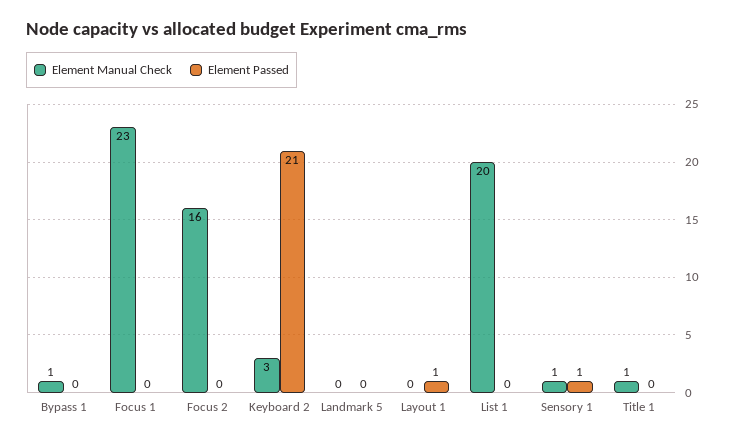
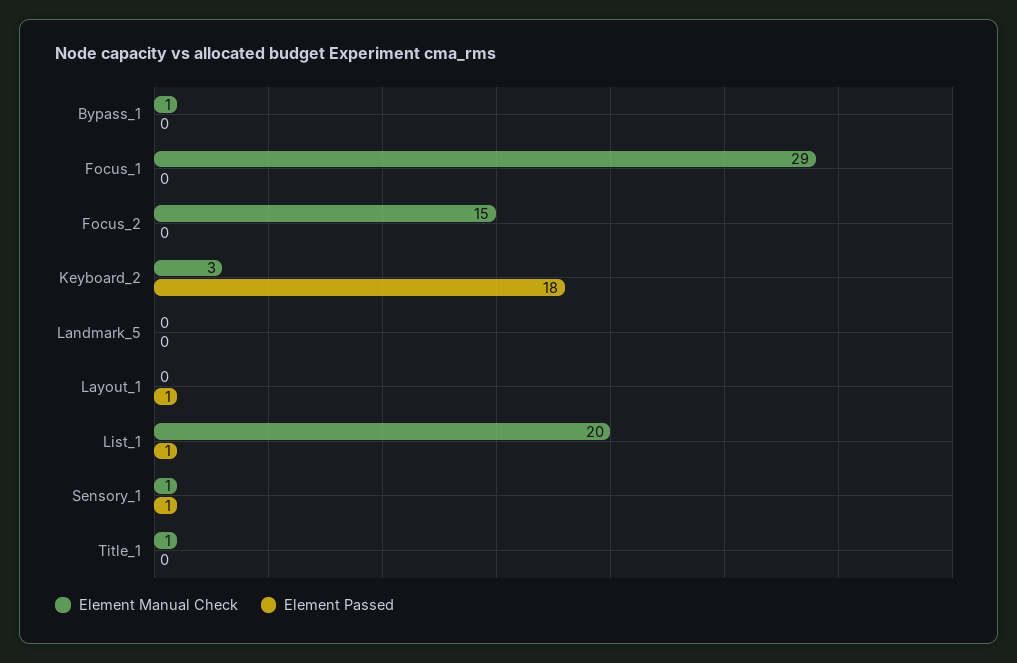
Element Manual Check, Focus 1: 23 -> 29
Element Manual Check, Focus 2: 16 -> 15
Element Passed, Keyboard 2: 21 -> 18
Element Passed, List 1: 0 -> 1

